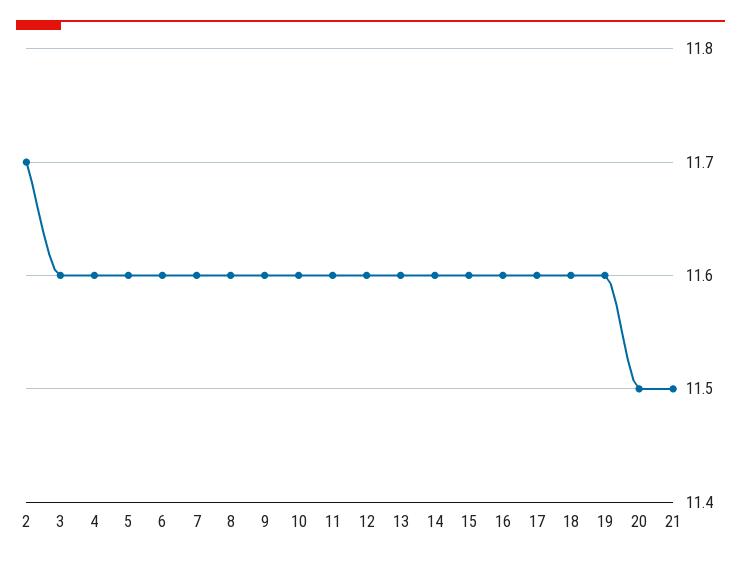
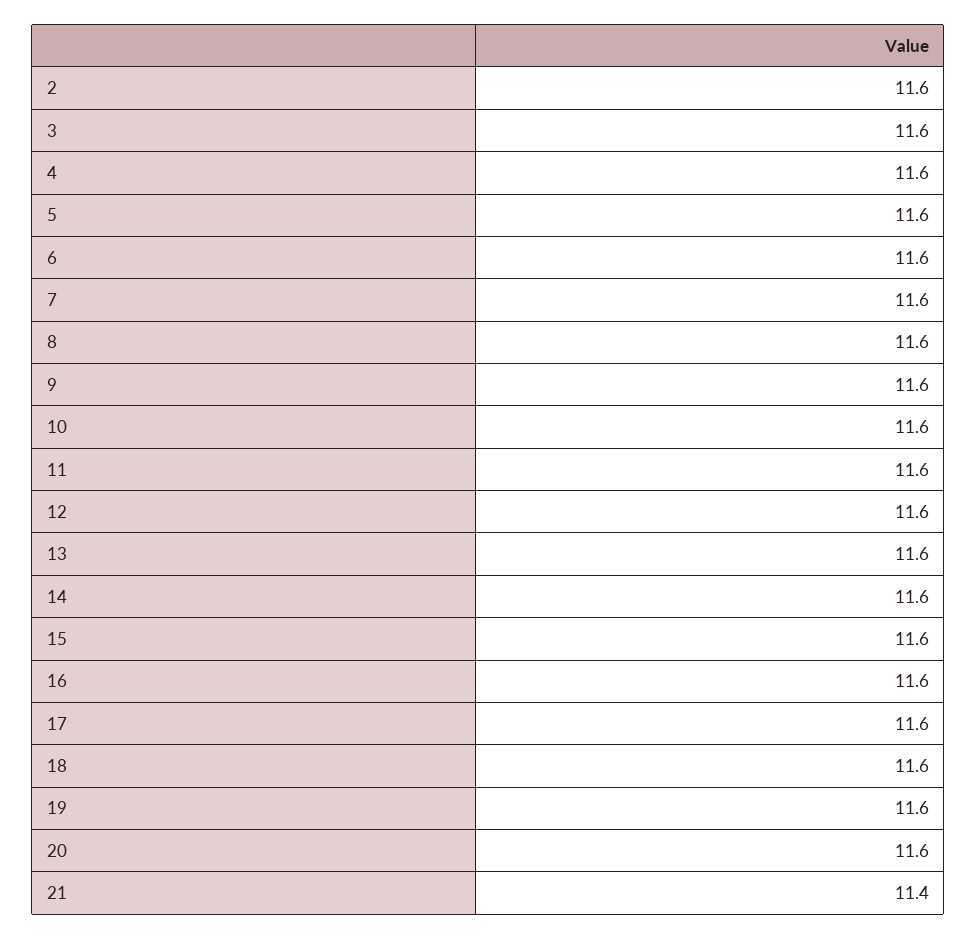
2: 11.7 -> 11.6
20: 11.5 -> 11.6
21: 11.5 -> 11.4

